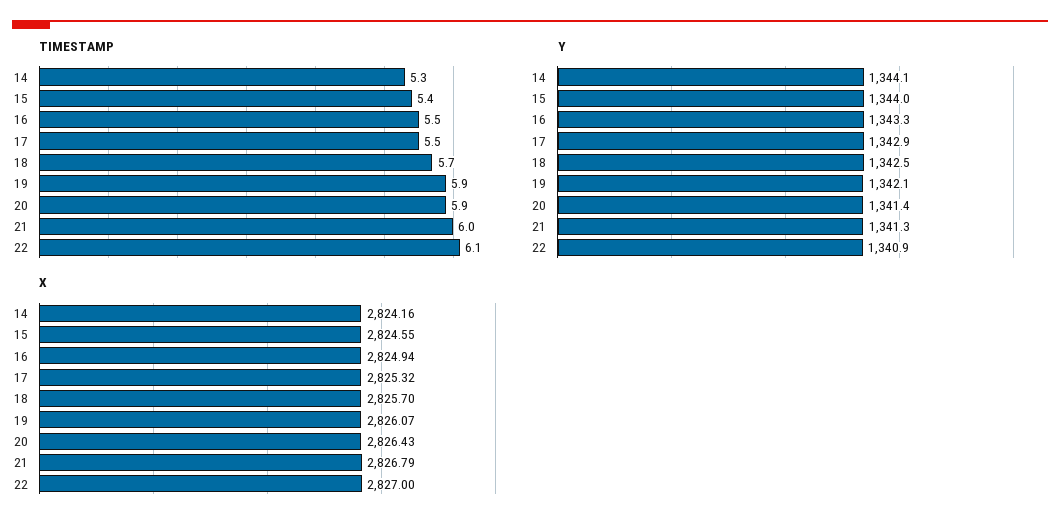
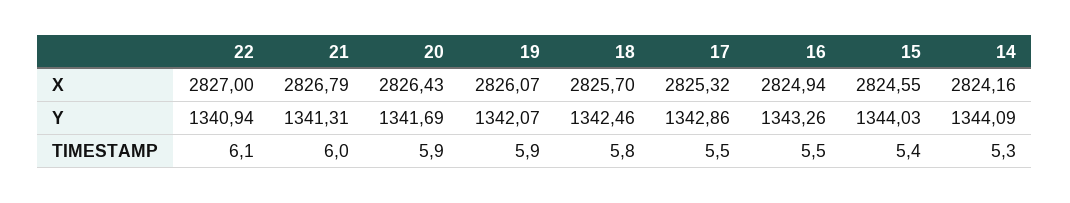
TIMESTAMP, 18: 5.7 -> 5.8
Y, 20: 1341.4 -> 1341.69

